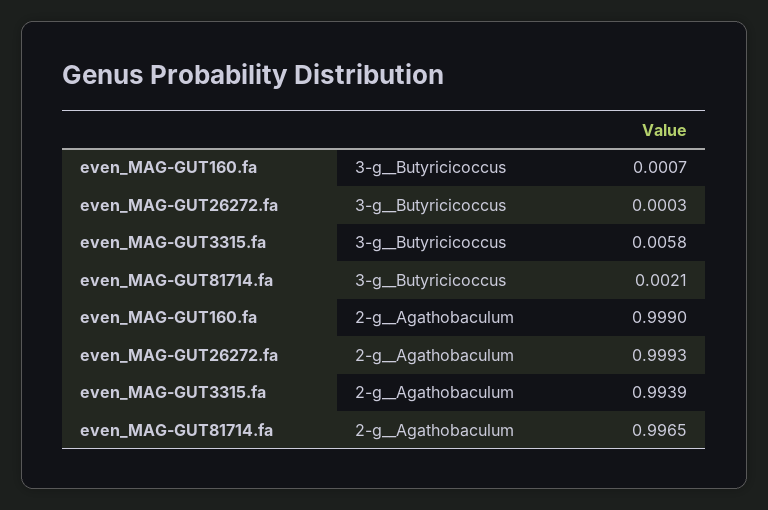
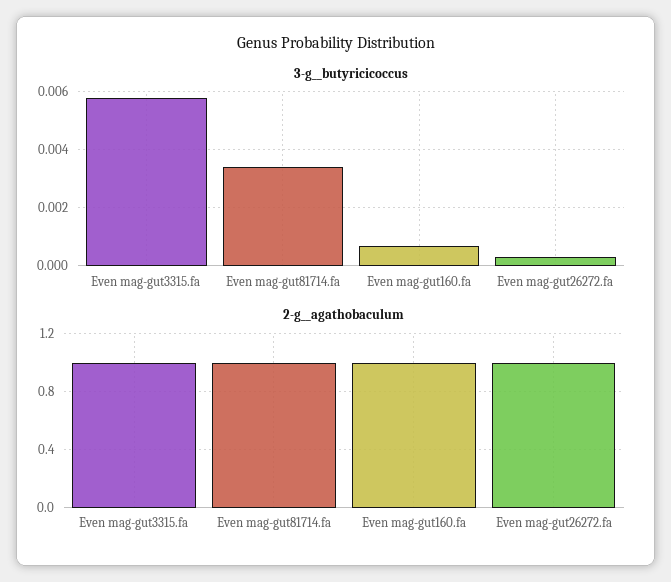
3-g__Butyricicoccus, even_MAG-GUT81714.fa: 0.0021 -> 0.0035

